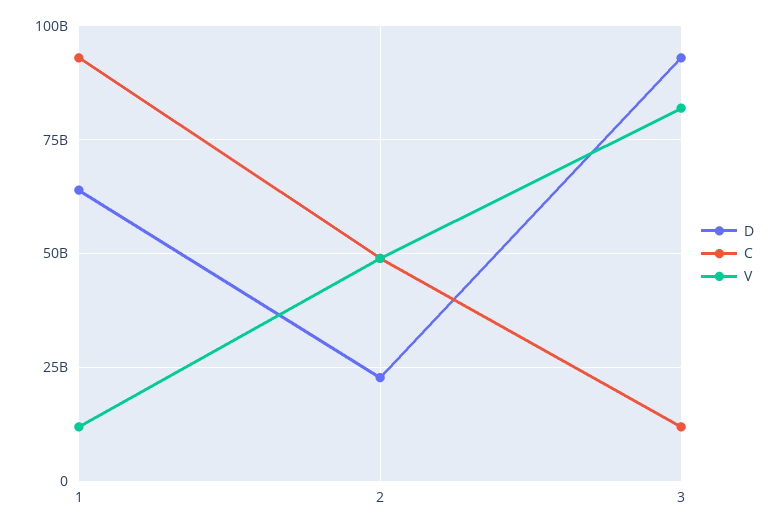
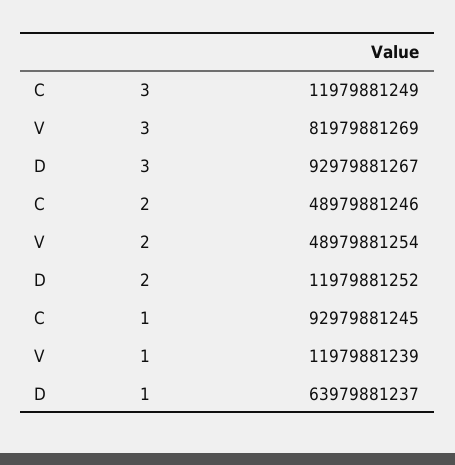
D, 2: 22500000000 -> 11979881252

